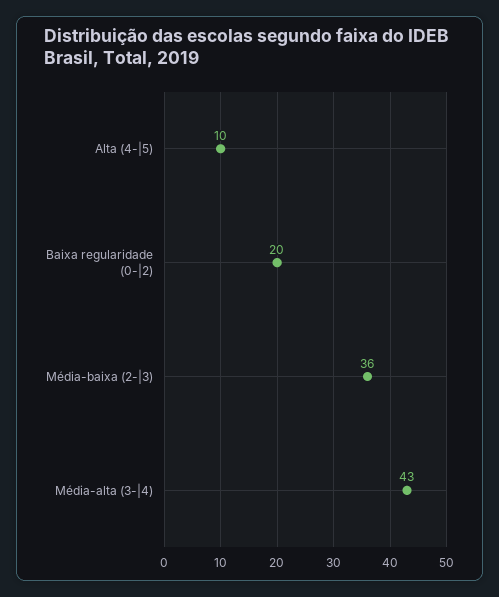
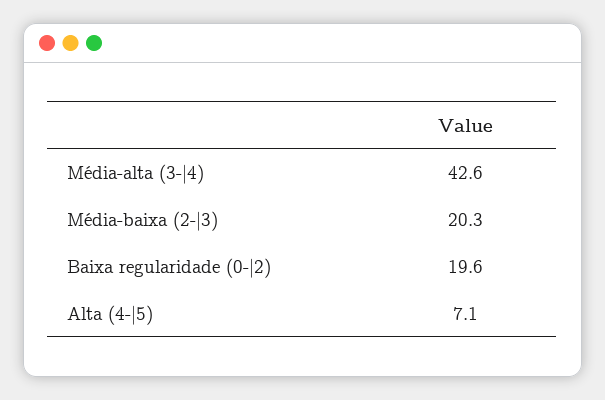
Alta (4-|5): 10 -> 7.1
Média-baixa (2-|3): 36 -> 20.3

